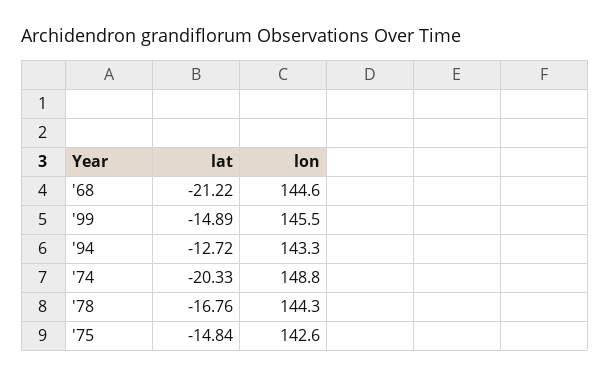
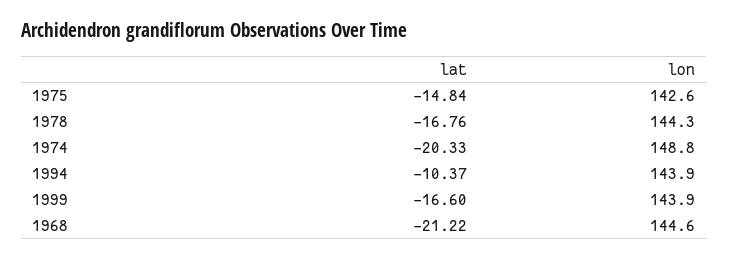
lat, '99: -14.89 -> -16.6
lon, '99: 145.5 -> 143.9
lat, '94: -12.72 -> -10.37
lon, '94: 143.3 -> 143.9

